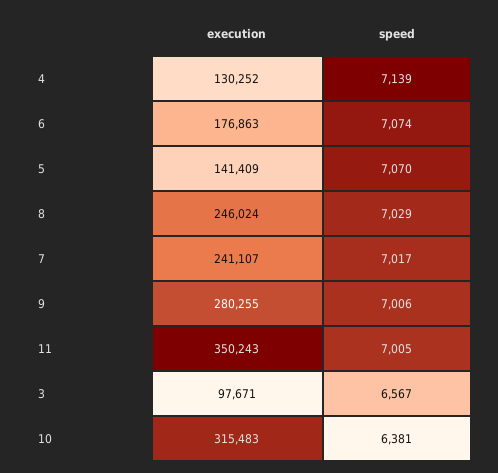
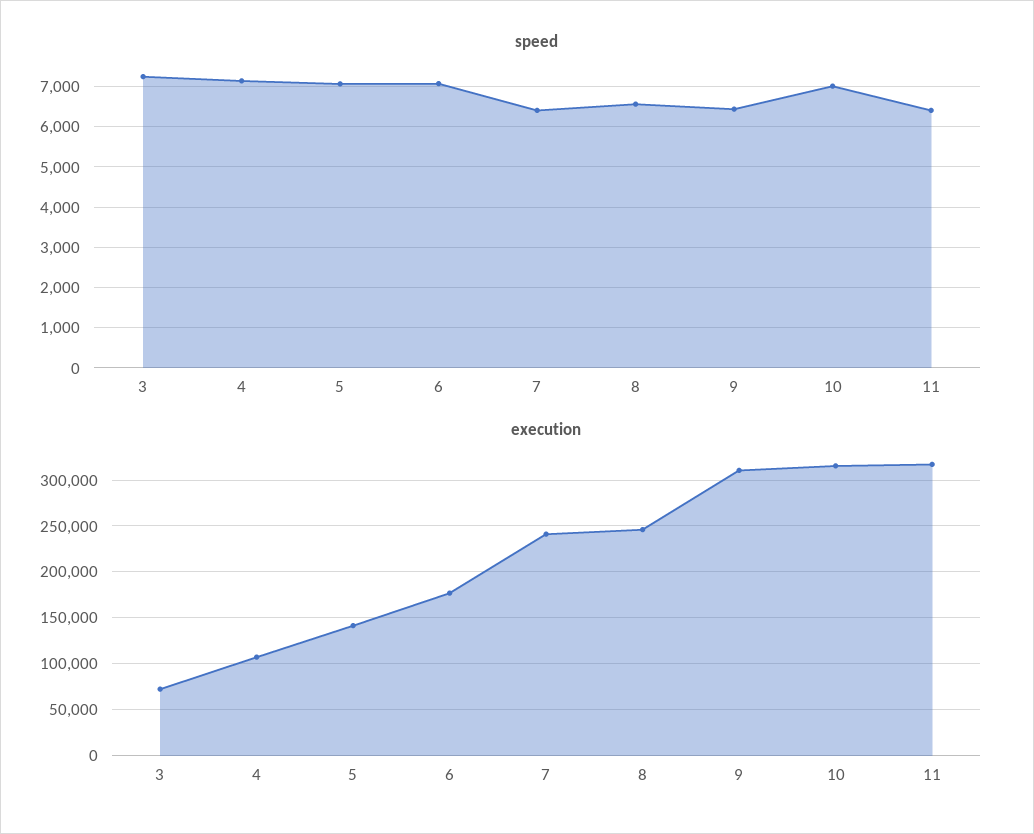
execution, 4: 130252 -> 110000
speed, 8: 7029 -> 6600
speed, 7: 7017 -> 6400
execution, 9: 280255 -> 310000
speed, 9: 7006 -> 6400
execution, 11: 350243 -> 320000
speed, 11: 7005 -> 6400
execution, 3: 97671 -> 70000
speed, 3: 6567 -> 7200
speed, 10: 6381 -> 7000

